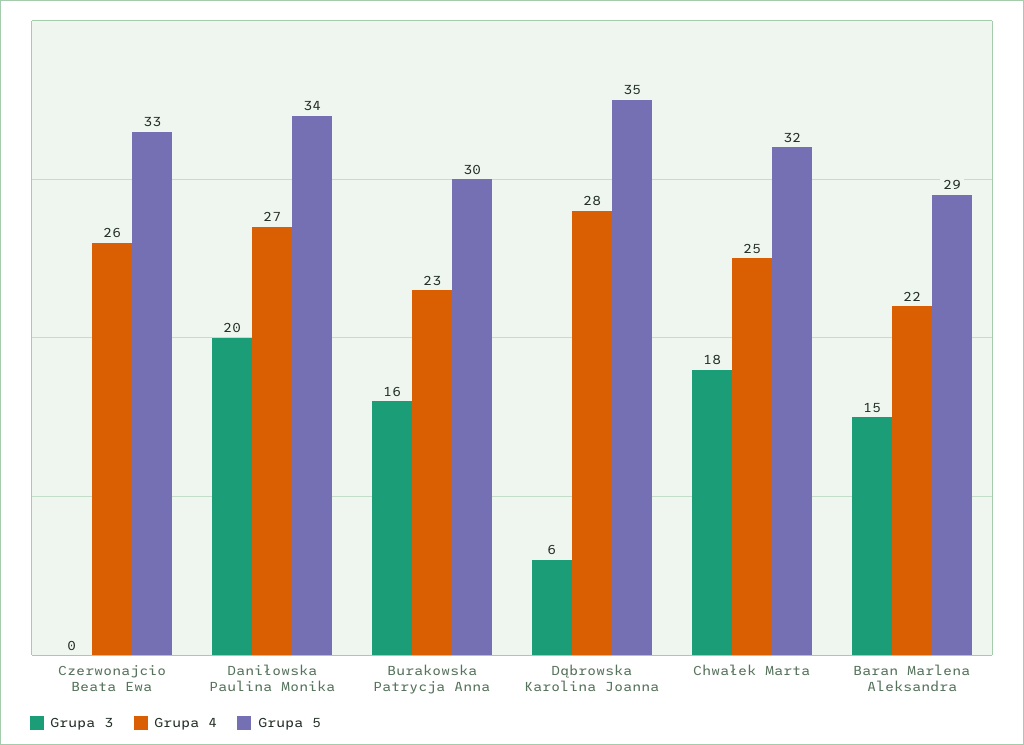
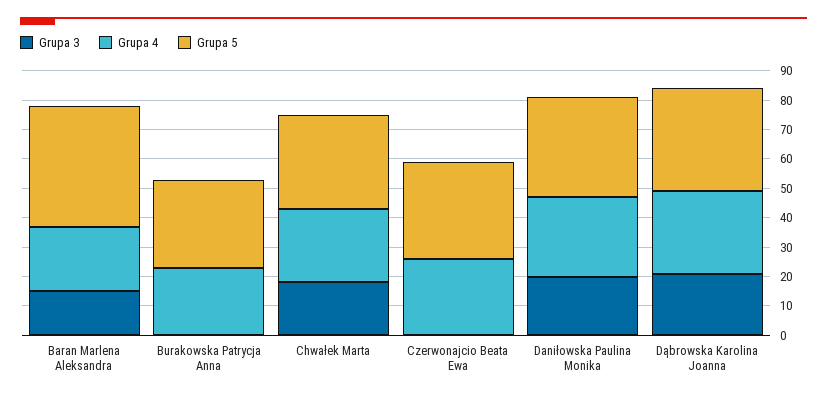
Grupa 3, Burakowska Patrycja Anna: 16 -> 0
Grupa 3, Dąbrowska Karolina Joanna: 6 -> 20
Grupa 5, Baran Marlena Aleksandra: 29 -> 40

